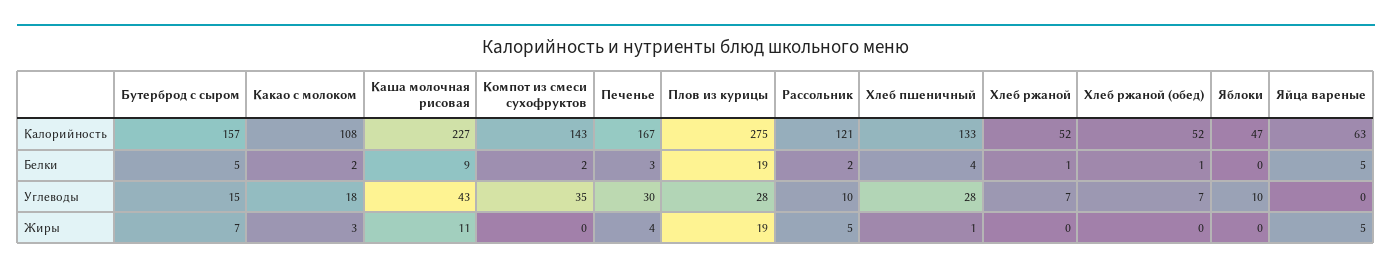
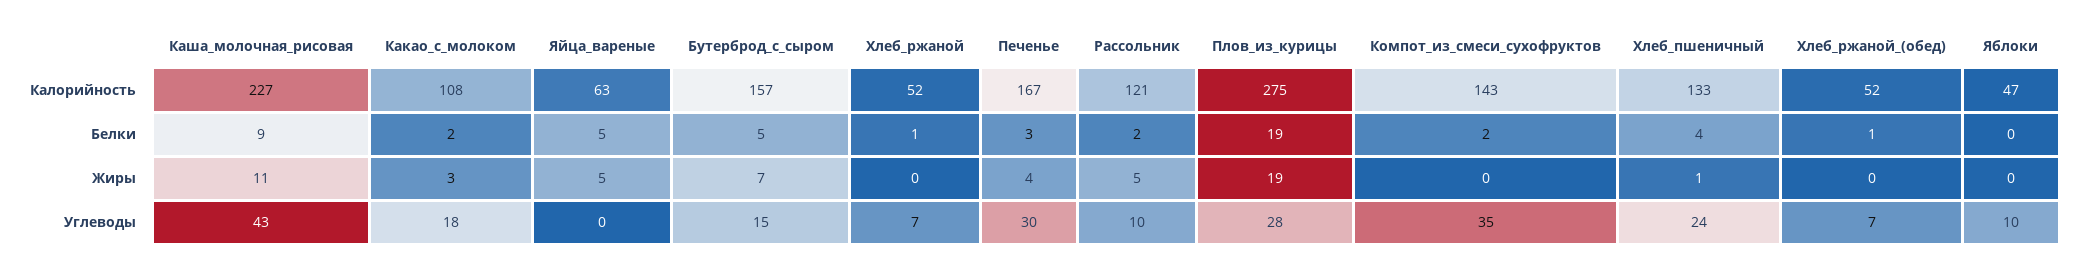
Хлеб пшеничный, Углеводы: 28 -> 24

